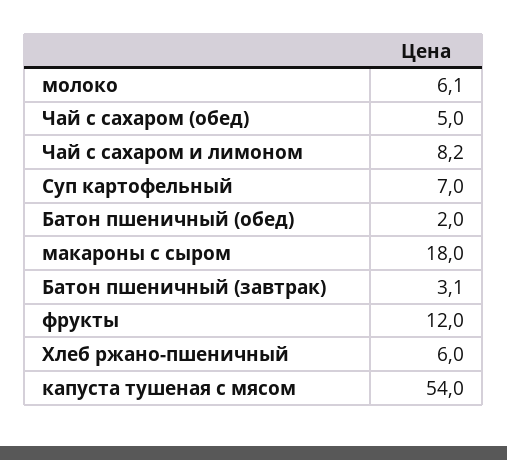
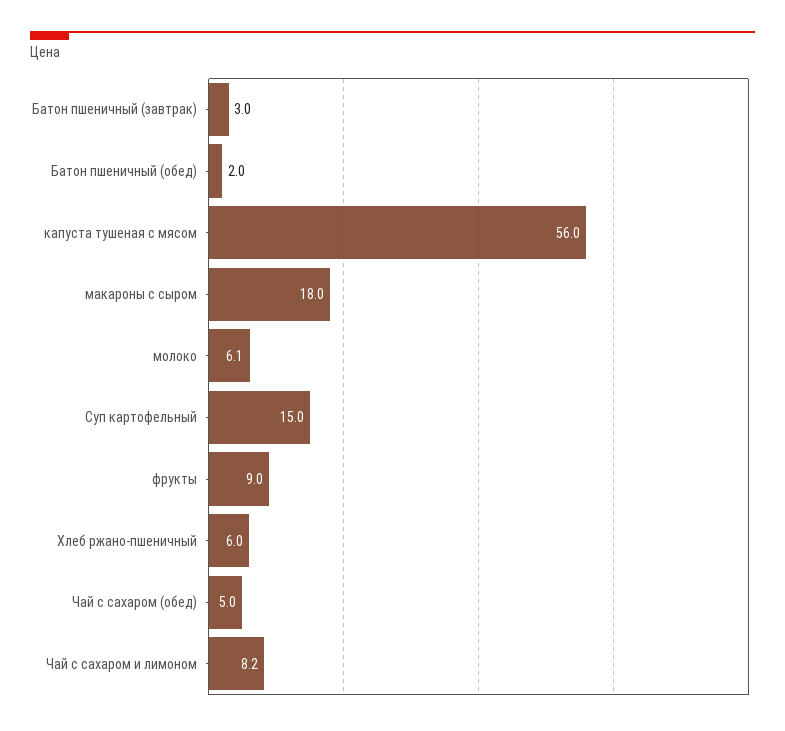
Суп картофельный: 7 -> 15
Батон пшеничный (завтрак): 3.1 -> 3
фрукты: 12 -> 9
капуста тушеная с мясом: 54 -> 56

